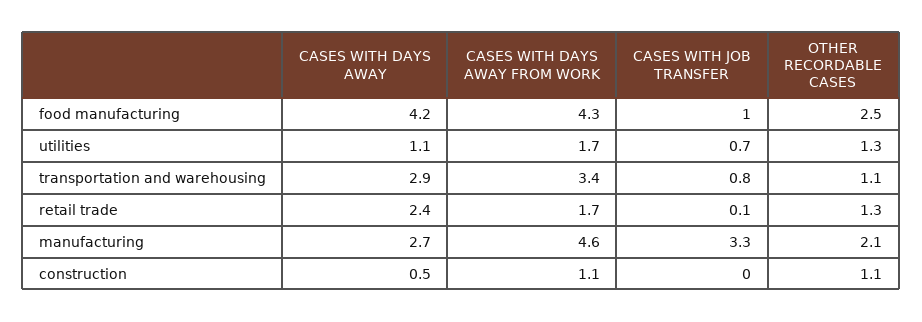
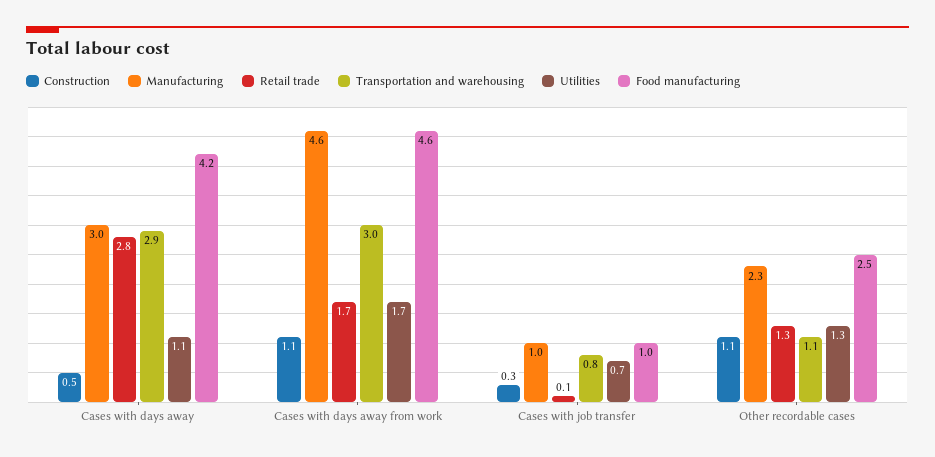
food manufacturing, CASES WITH DAYS AWAY FROM WORK: 4.3 -> 4.6
transportation and warehousing, CASES WITH DAYS AWAY FROM WORK: 3.4 -> 3
retail trade, CASES WITH DAYS AWAY: 2.4 -> 2.8
manufacturing, CASES WITH DAYS AWAY: 2.7 -> 3
manufacturing, CASES WITH JOB TRANSFER: 3.3 -> 1
manufacturing, OTHER RECORDABLE CASES: 2.1 -> 2.3
construction, CASES WITH JOB TRANSFER: 0 -> 0.3

